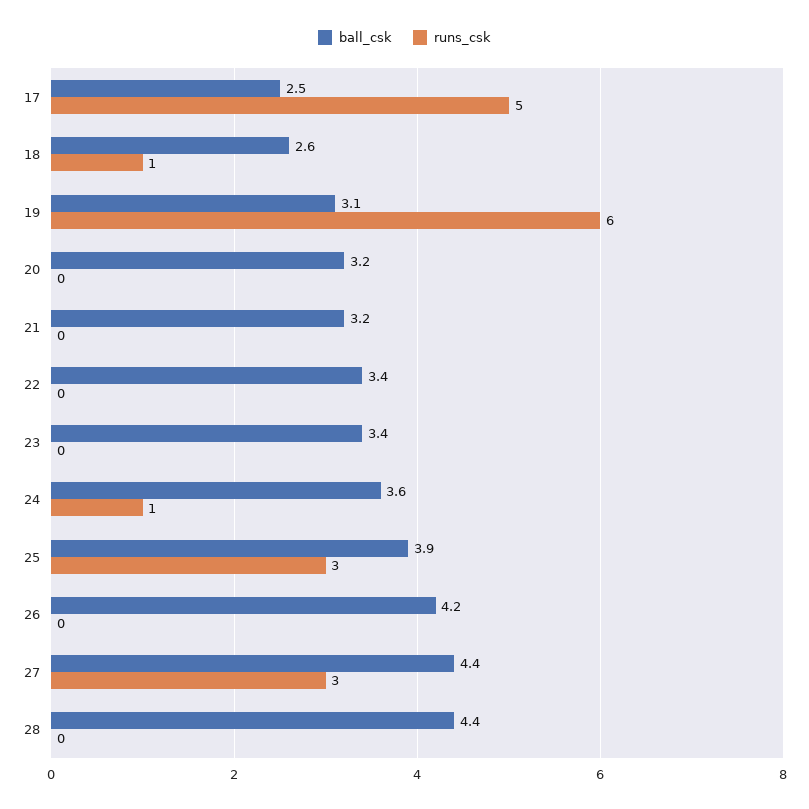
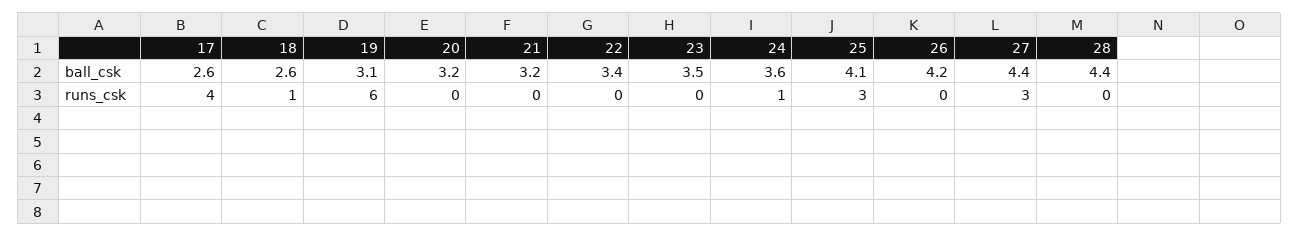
ball_csk, 17: 2.5 -> 2.6
runs_csk, 17: 5 -> 4
ball_csk, 23: 3.4 -> 3.5
ball_csk, 25: 3.9 -> 4.1

